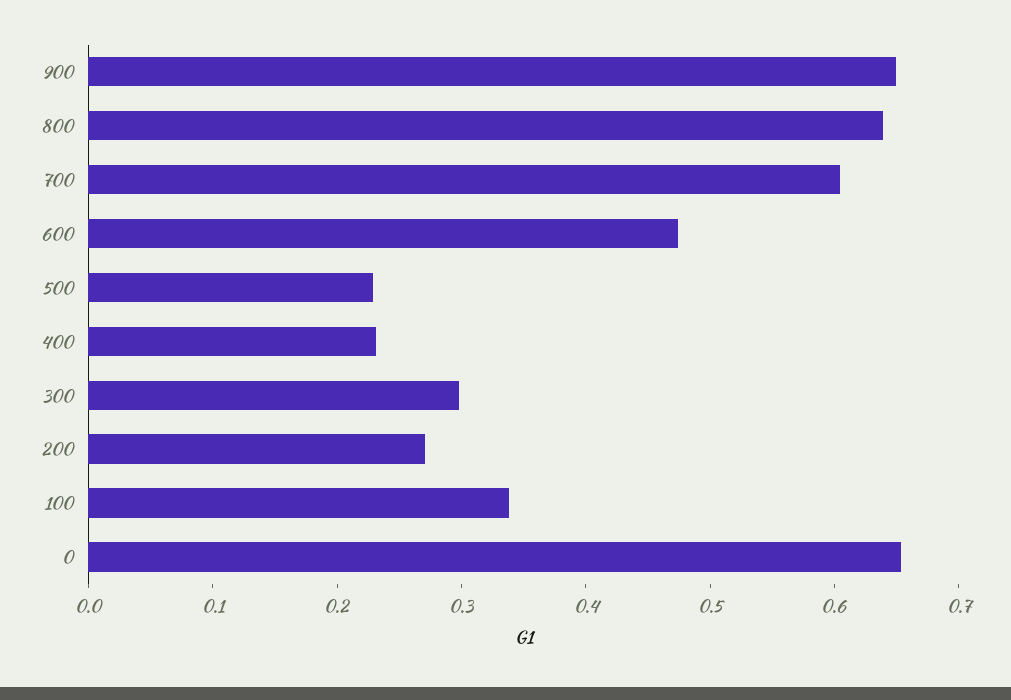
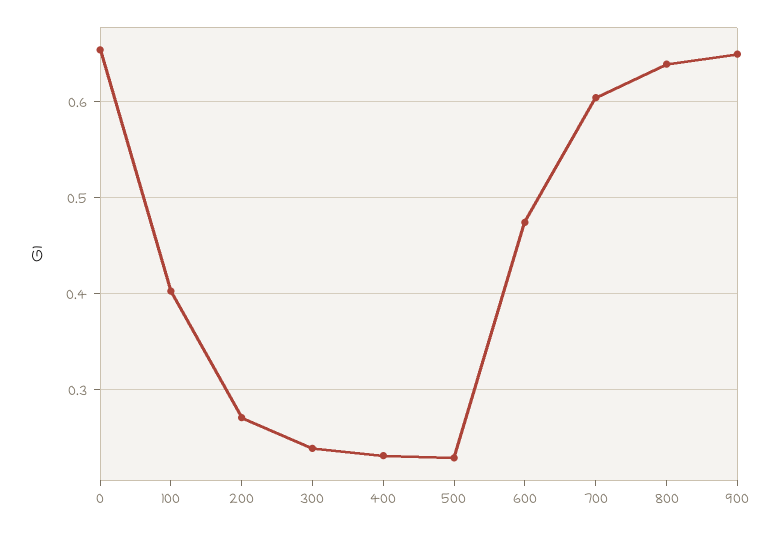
300: 0.3 -> 0.24
100: 0.34 -> 0.4

